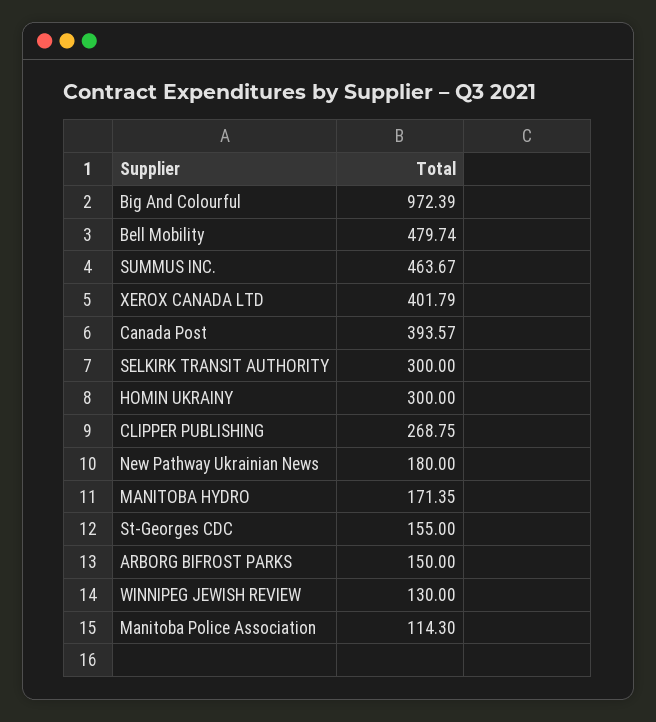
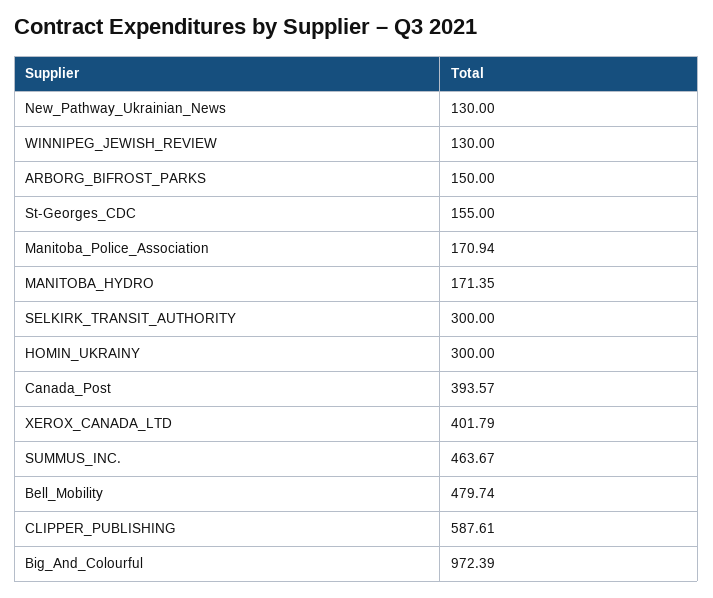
CLIPPER PUBLISHING: 268.75 -> 587.61
New Pathway Ukrainian News: 180 -> 130
Manitoba Police Association: 114.3 -> 170.94

